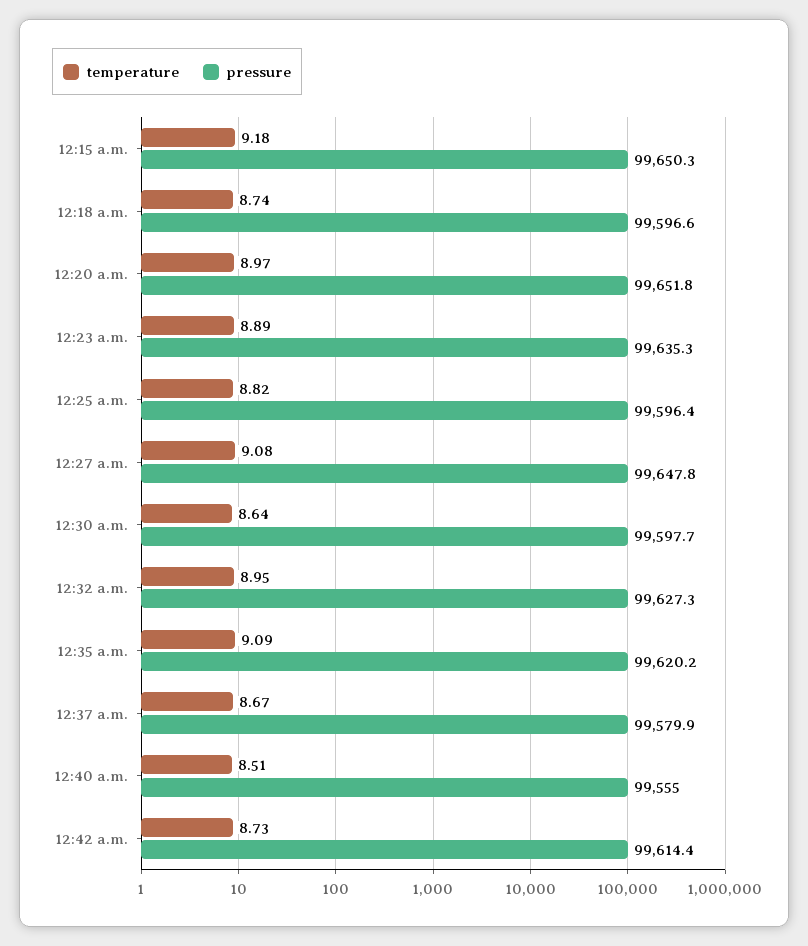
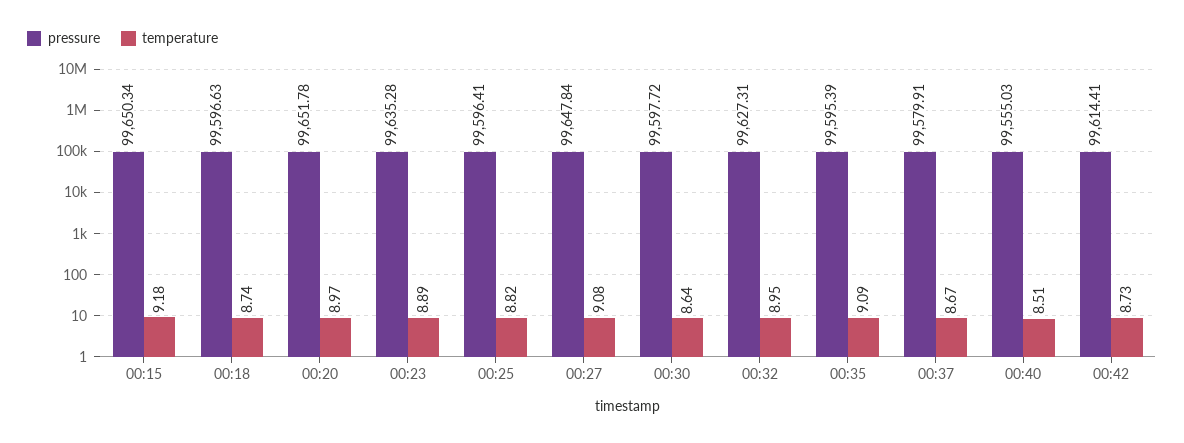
pressure, 12:35 a.m.: 99620.2 -> 99595.39

